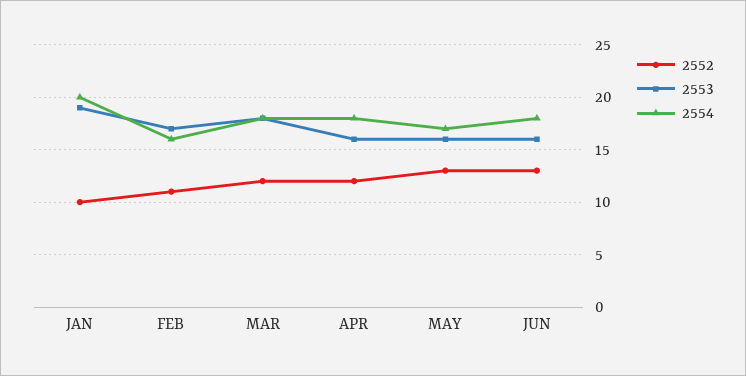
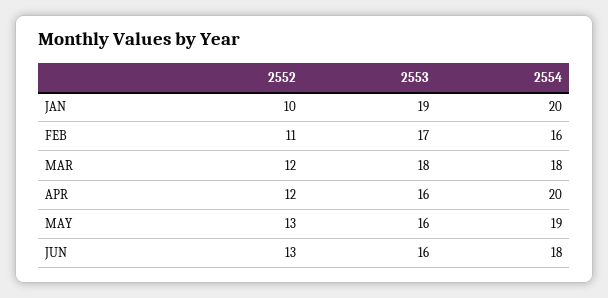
2554, APR: 18 -> 20
2554, MAY: 17 -> 19

